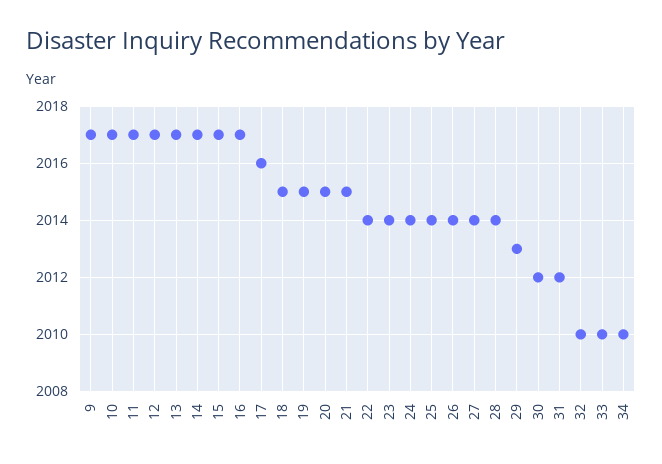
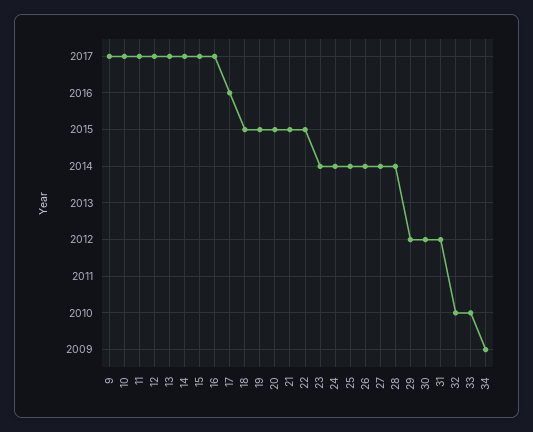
22: 2014 -> 2015
29: 2013 -> 2012
34: 2010 -> 2009

